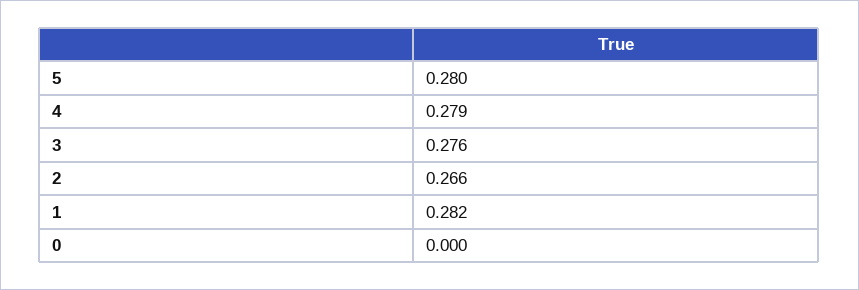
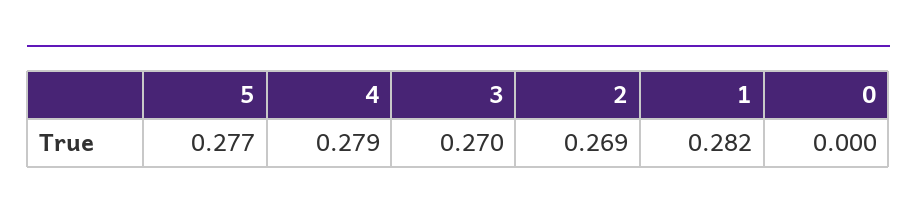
5: 0.28 -> 0.277
3: 0.276 -> 0.27
2: 0.266 -> 0.269

